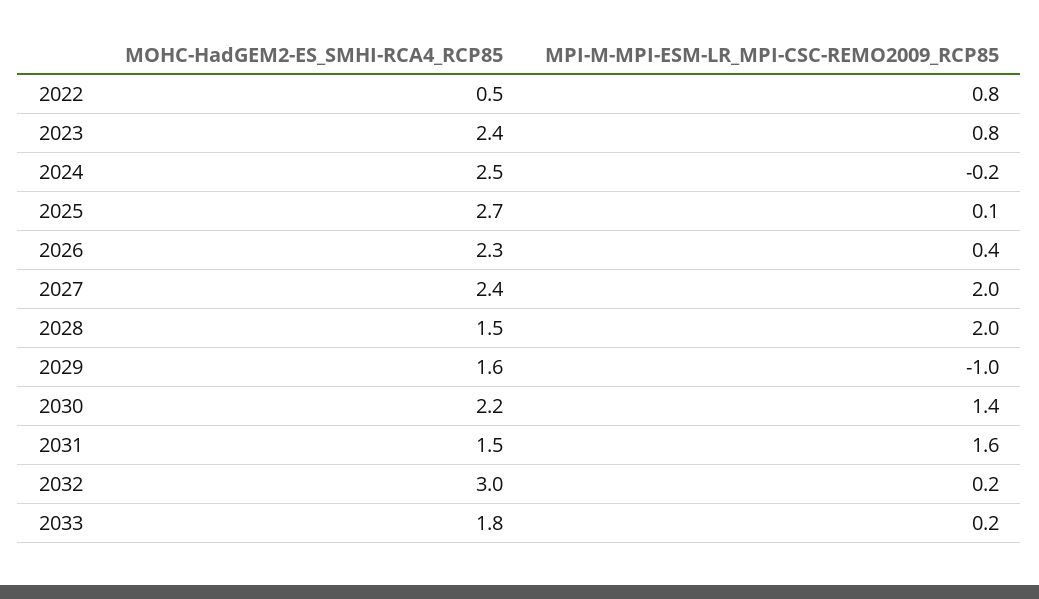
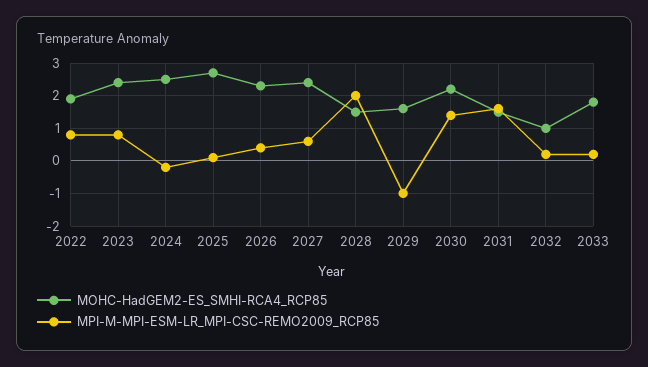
MOHC-HadGEM2-ES_SMHI-RCA4_RCP85, 2022: 0.5 -> 2
MPI-M-MPI-ESM-LR_MPI-CSC-REMO2009_RCP85, 2027: 2 -> 0.5
MOHC-HadGEM2-ES_SMHI-RCA4_RCP85, 2032: 3 -> 1

